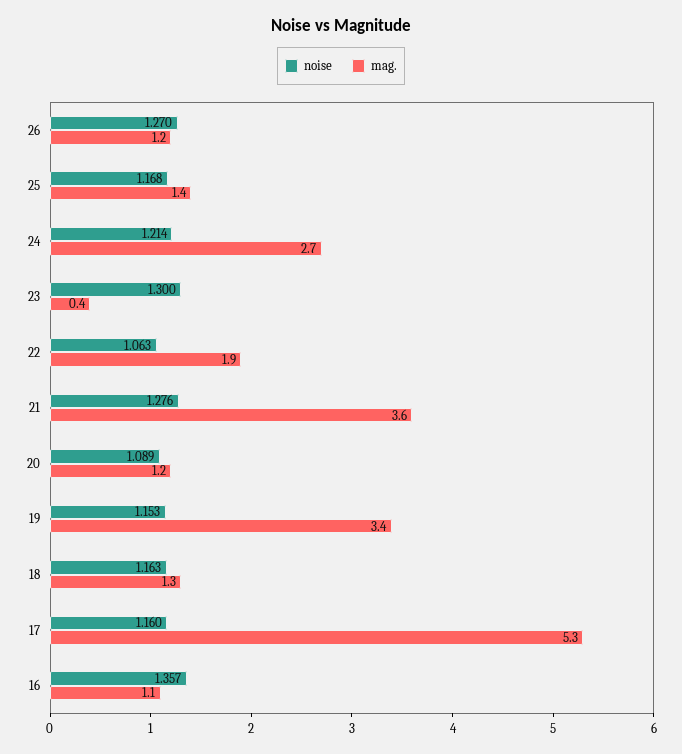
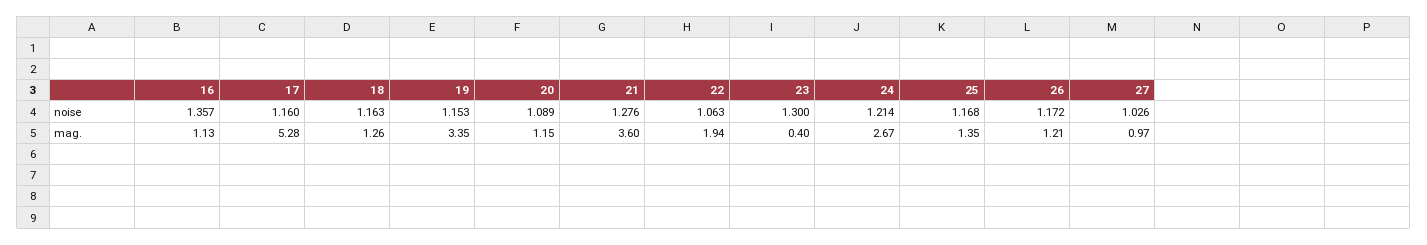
noise, 26: 1.27 -> 1.172
noise, 27: none -> 1.026
mag., 27: none -> 0.97

